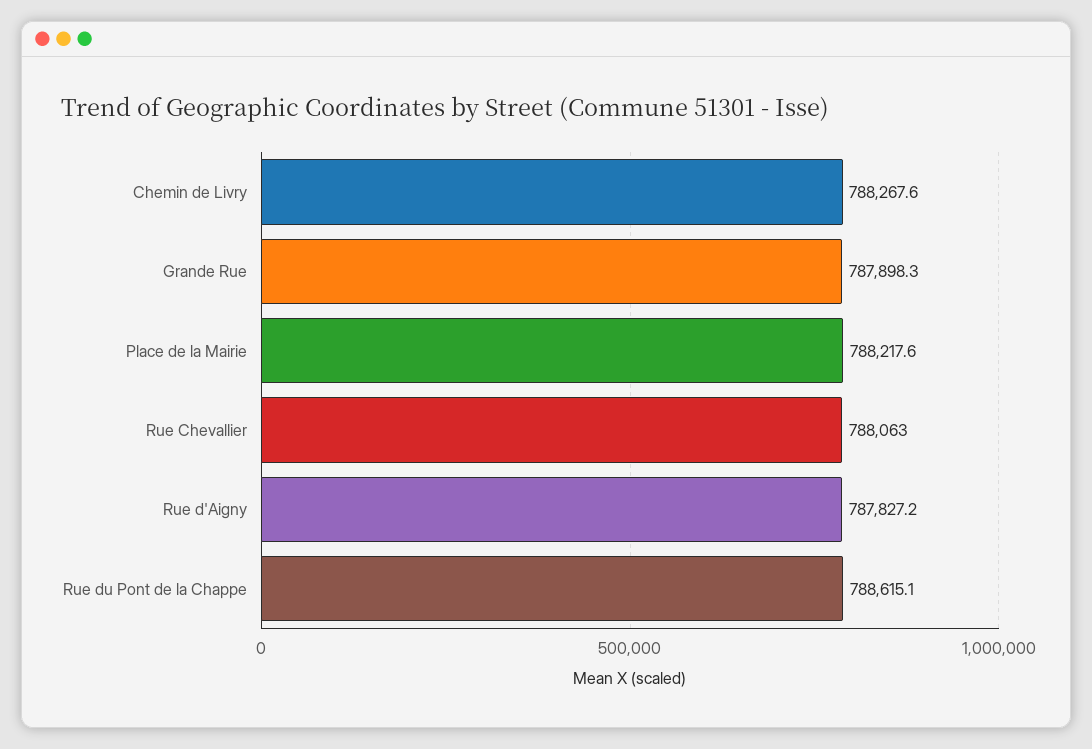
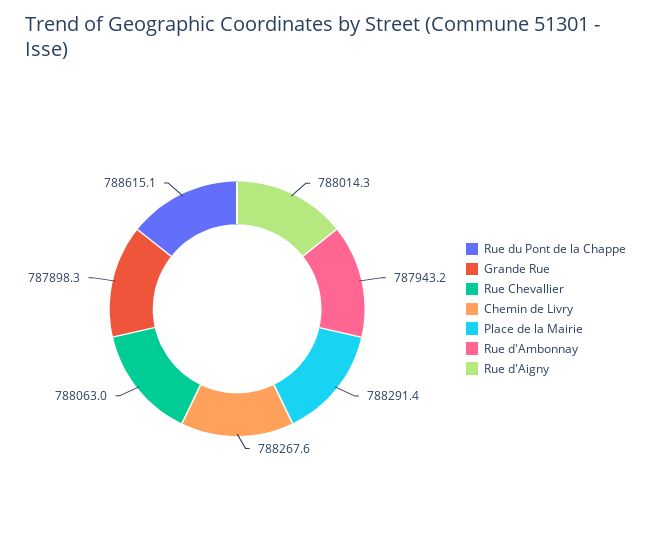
Place de la Mairie: 788217.6 -> 788291.4
Rue d'Aigny: 787827.2 -> 788014.3
Rue d'Ambonnay: none -> 787943.2

